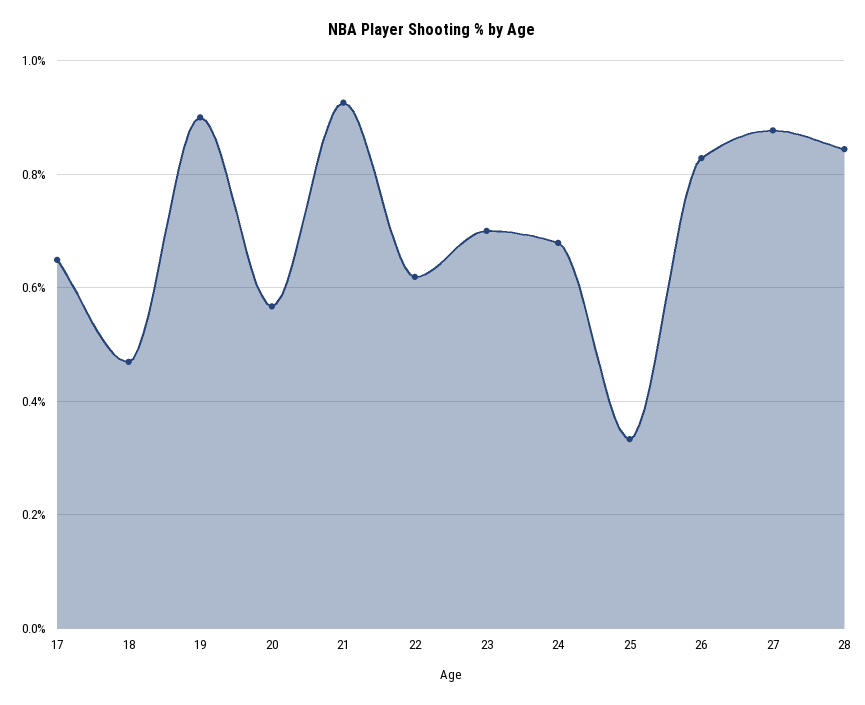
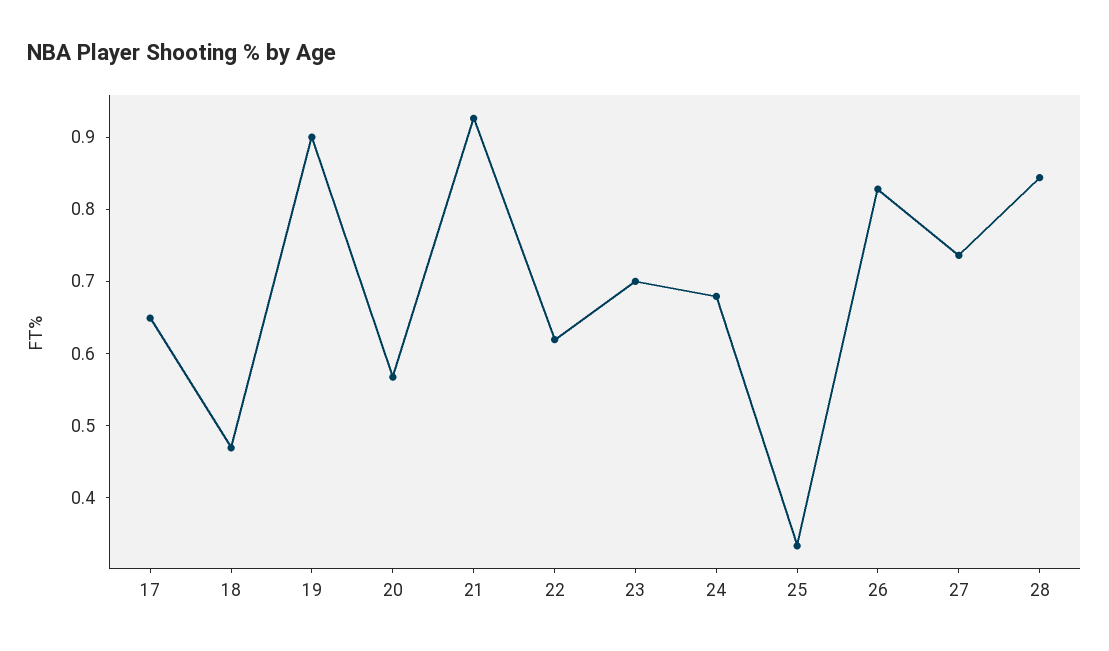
27: 0.88 -> 0.74

